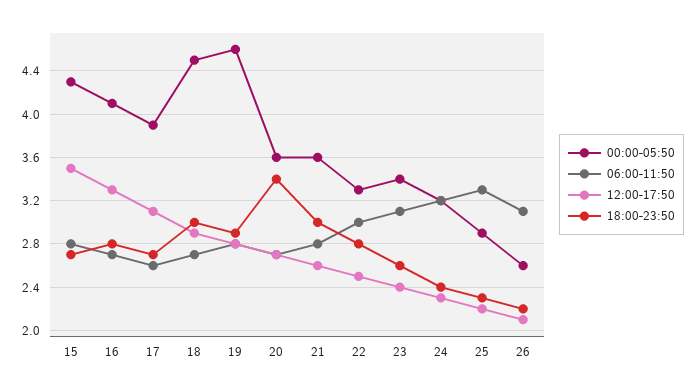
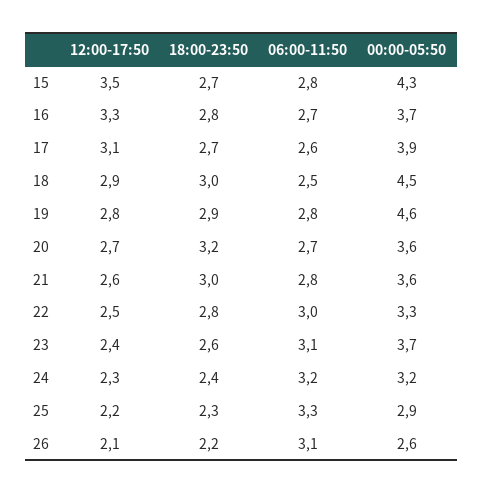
00:00-05:50, 16: 4.1 -> 3.7
06:00-11:50, 18: 2.7 -> 2.5
18:00-23:50, 20: 3.4 -> 3.2
00:00-05:50, 23: 3.4 -> 3.7

